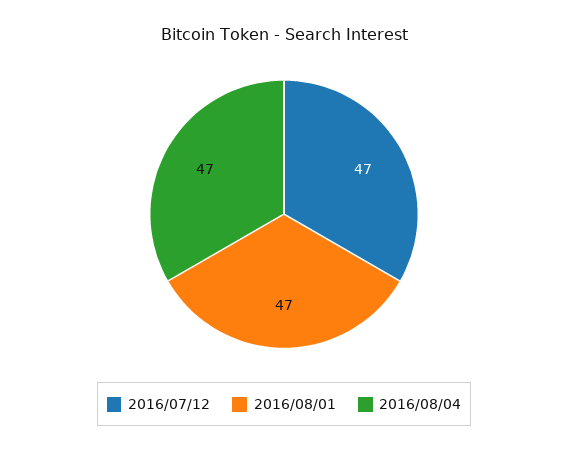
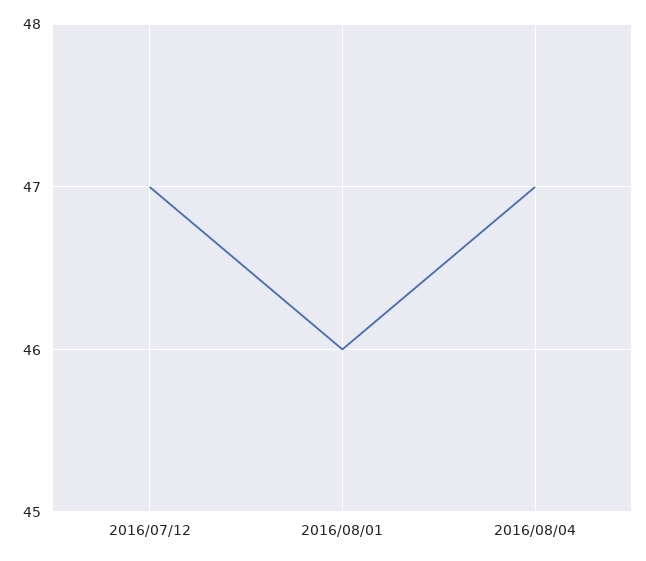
2016/08/01: 47 -> 46

